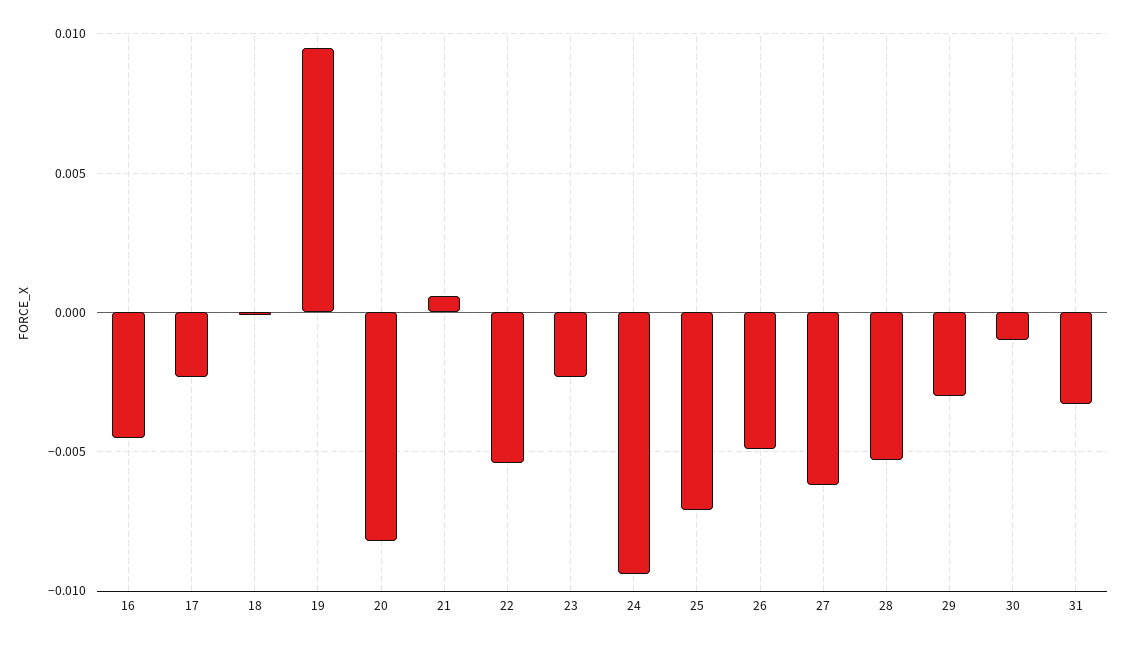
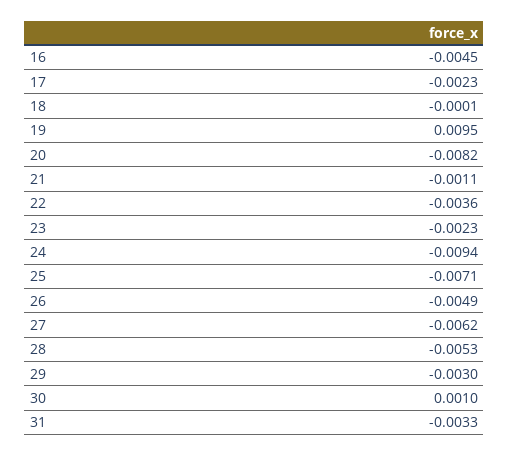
21: 0.0005 -> -0.0011
22: -0.0055 -> -0.0036
30: -0.001 -> 0.001

